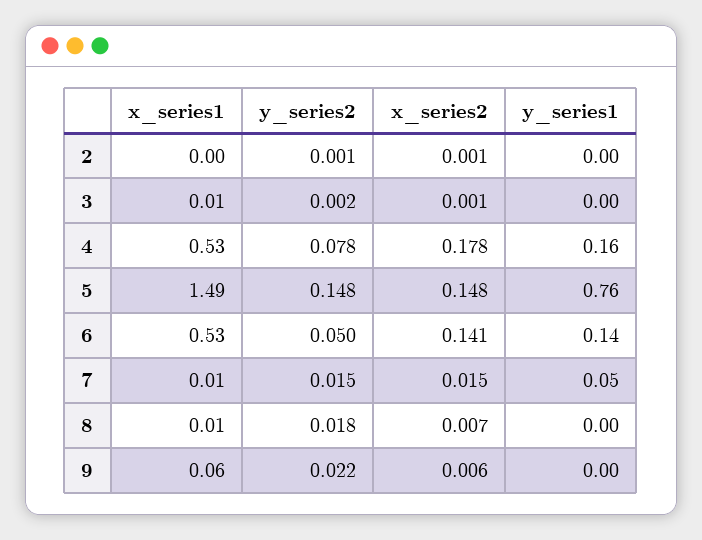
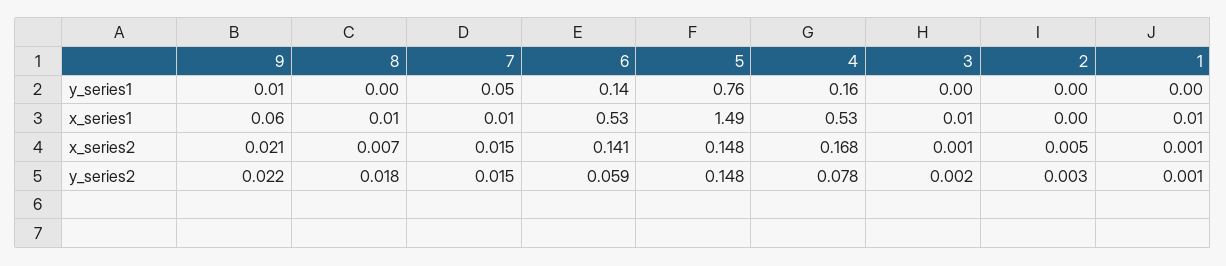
y_series2, 2: 0.001 -> 0.003
x_series2, 2: 0.001 -> 0.005
x_series2, 4: 0.178 -> 0.168
y_series2, 6: 0.05 -> 0.059
x_series2, 9: 0.006 -> 0.021
y_series1, 9: 0 -> 0.01
y_series1, 1: none -> 0
x_series1, 1: none -> 0.01
x_series2, 1: none -> 0.001
y_series2, 1: none -> 0.001

